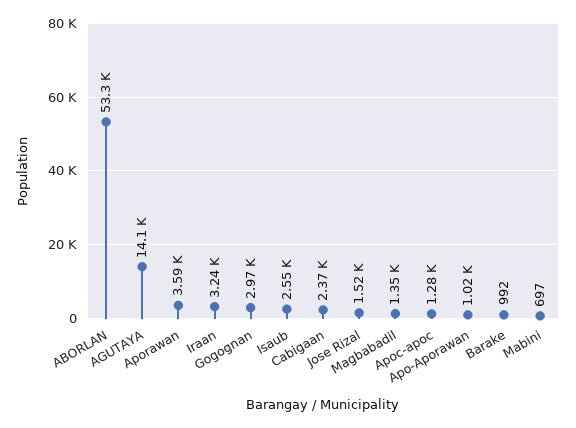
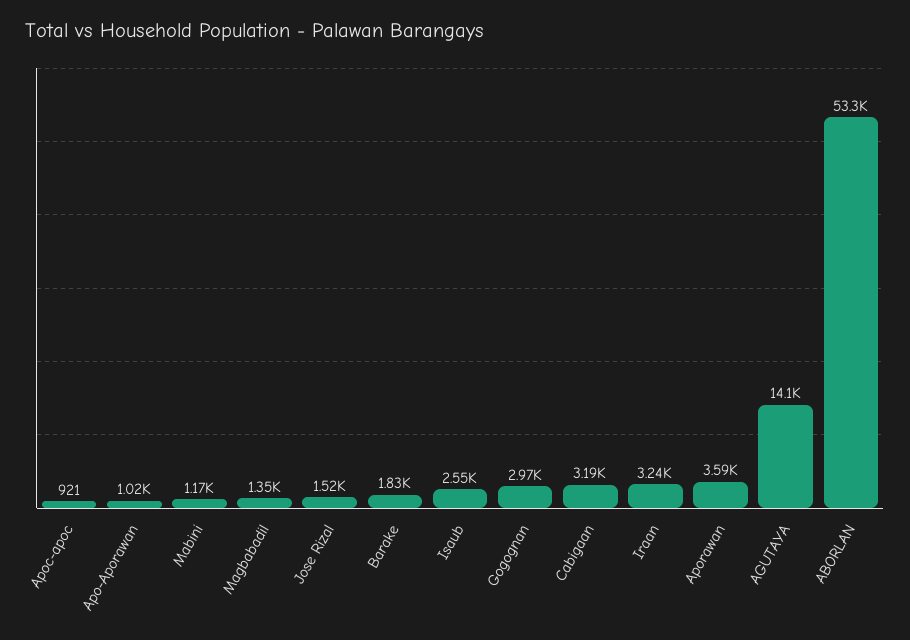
Cabigaan: 2370 -> 3190
Apoc-apoc: 1280 -> 921
Barake: 992 -> 1830
Mabini: 697 -> 1170

